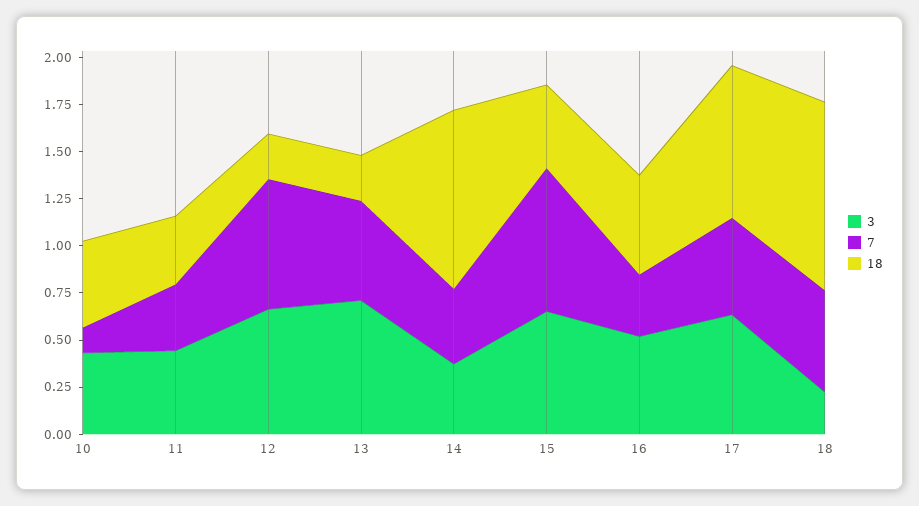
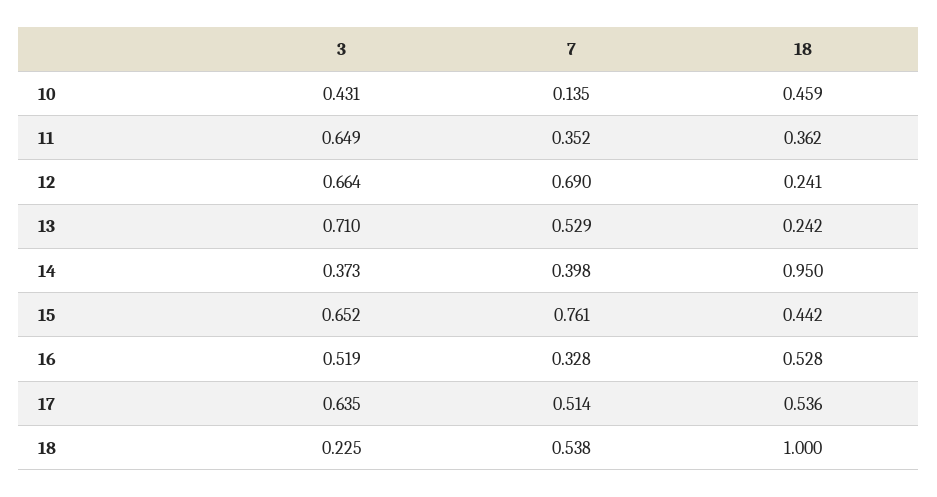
3, 11: 0.45 -> 0.649
18, 17: 0.8 -> 0.536

